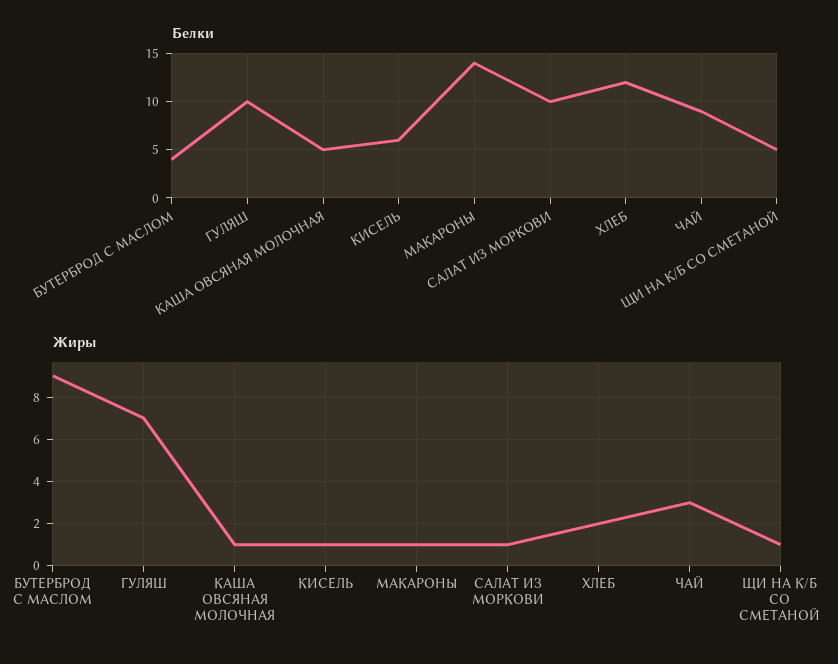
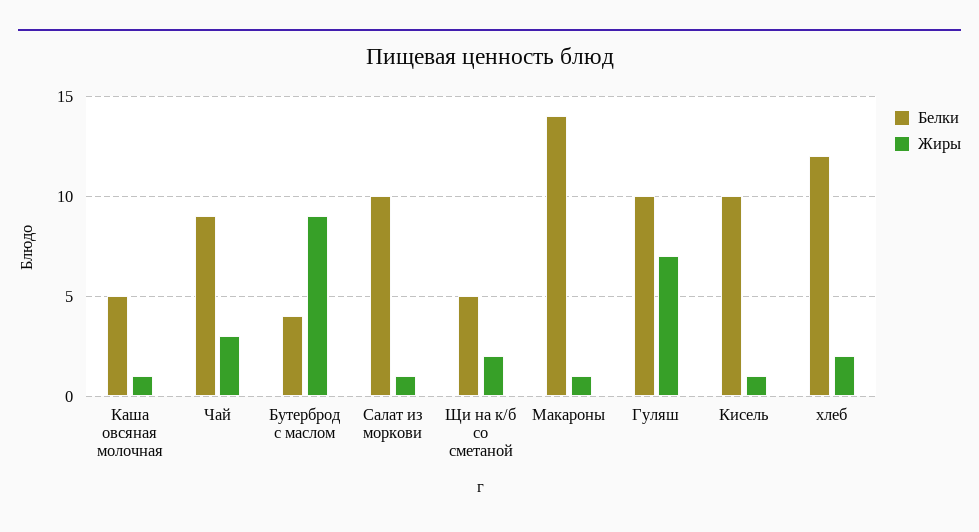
Белки, КИСЕЛЬ: 6 -> 10
Жиры, ЩИ НА К/Б СО СМЕТАНОЙ: 1 -> 2

